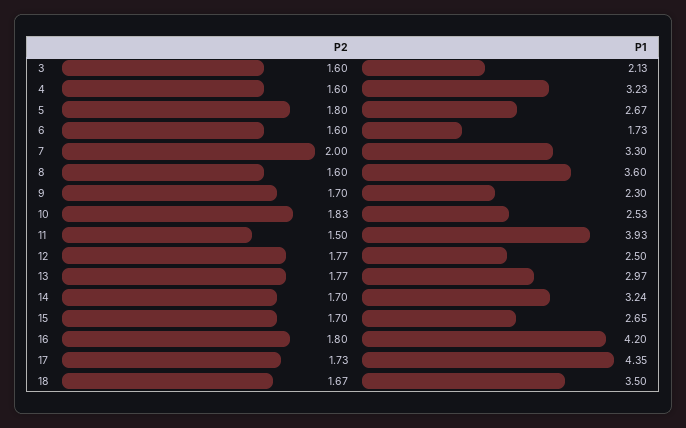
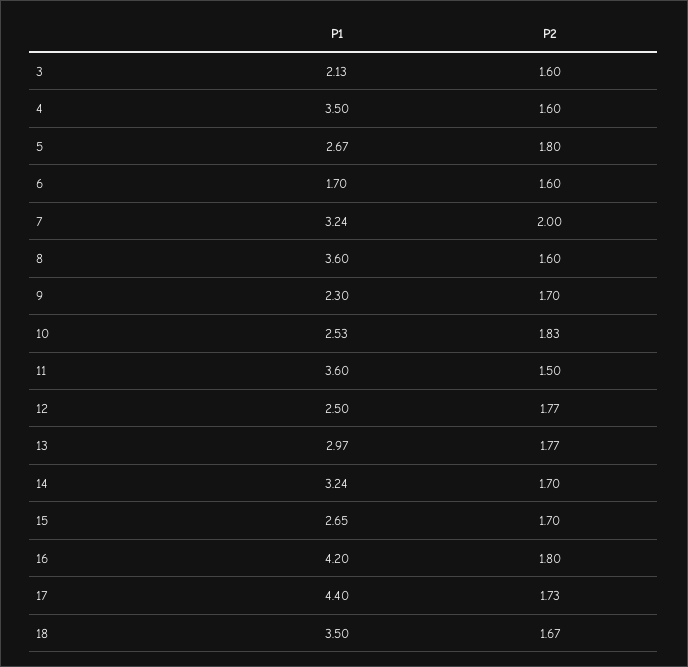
P1, 4: 3.23 -> 3.5
P1, 6: 1.73 -> 1.7
P1, 7: 3.3 -> 3.24
P1, 11: 3.93 -> 3.6
P1, 17: 4.35 -> 4.4

